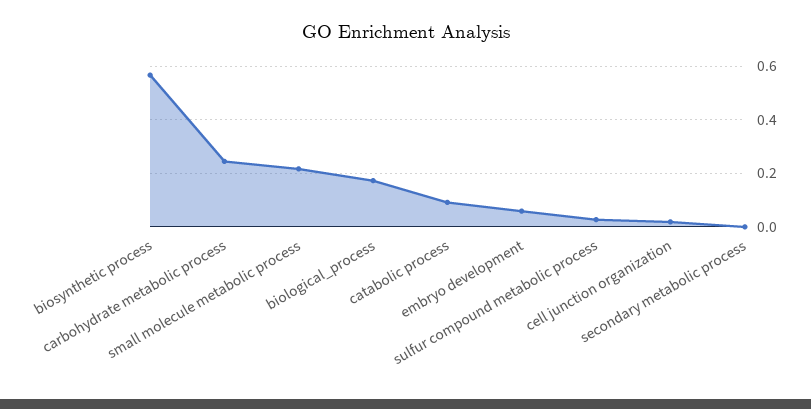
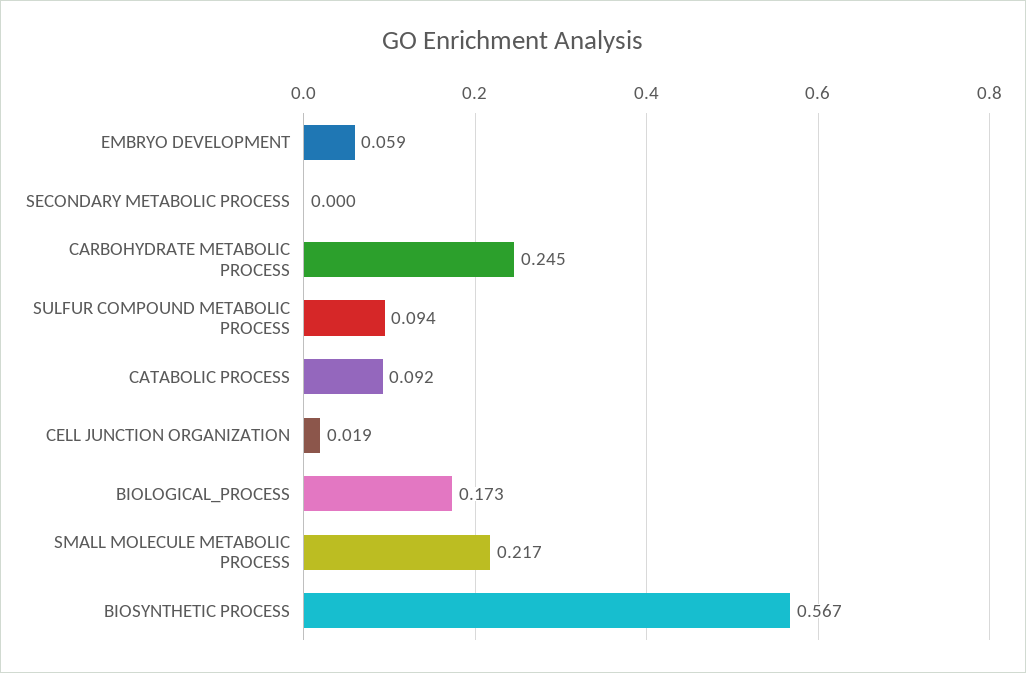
sulfur compound metabolic process: 0.025 -> 0.094

